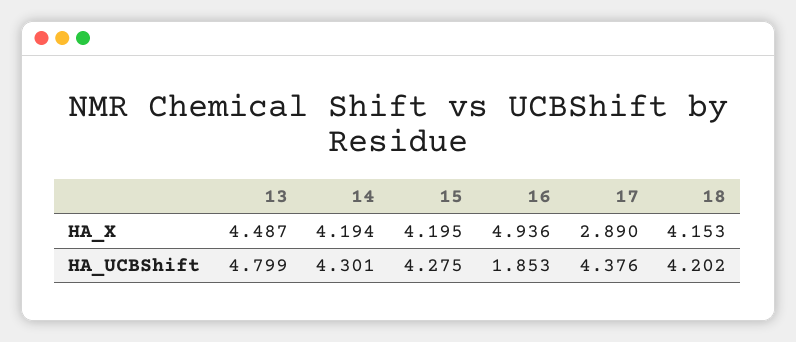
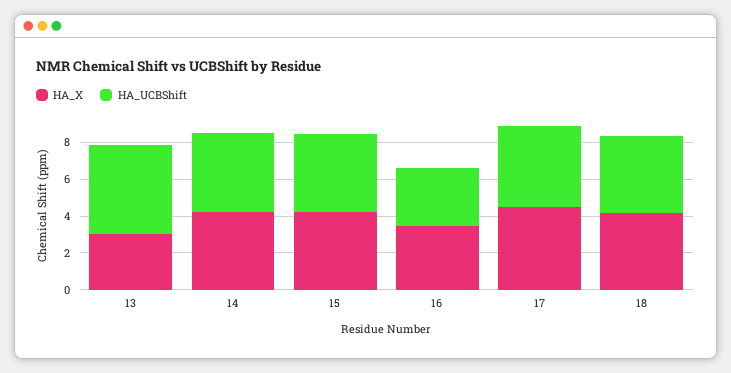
HA_X, 13: 4.487 -> 3
HA_X, 16: 4.936 -> 3.5
HA_X, 17: 2.89 -> 4.5
HA_UCBShift, 16: 1.853 -> 3

